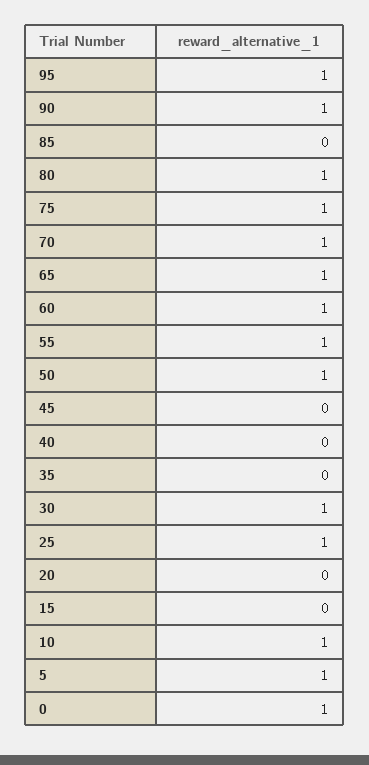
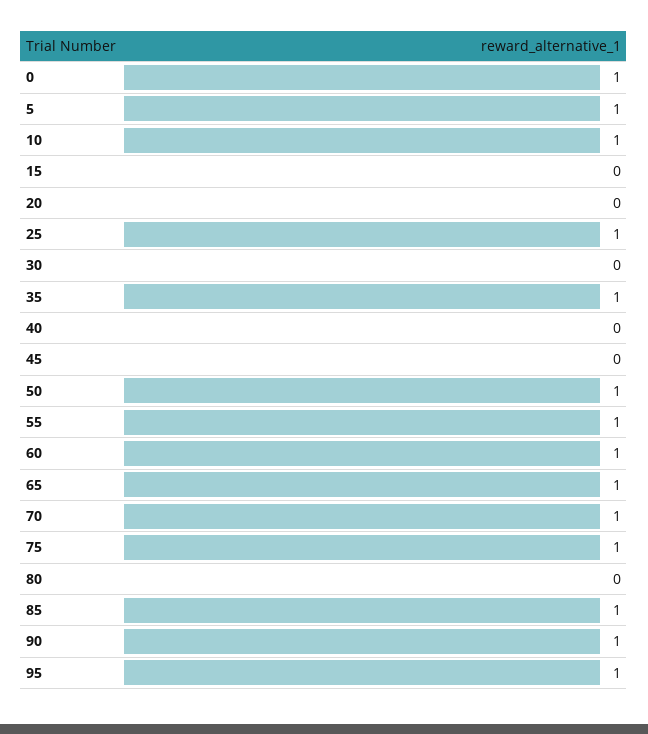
85: 0 -> 1
80: 1 -> 0
35: 0 -> 1
30: 1 -> 0

